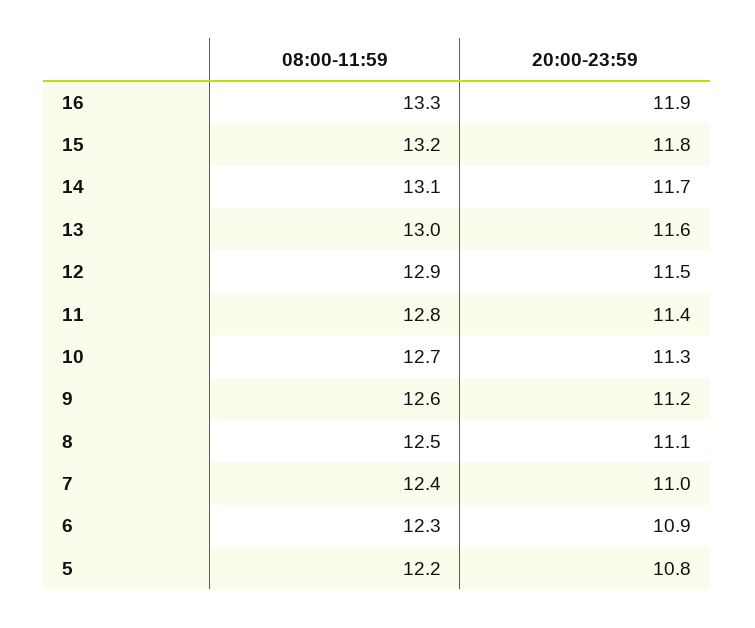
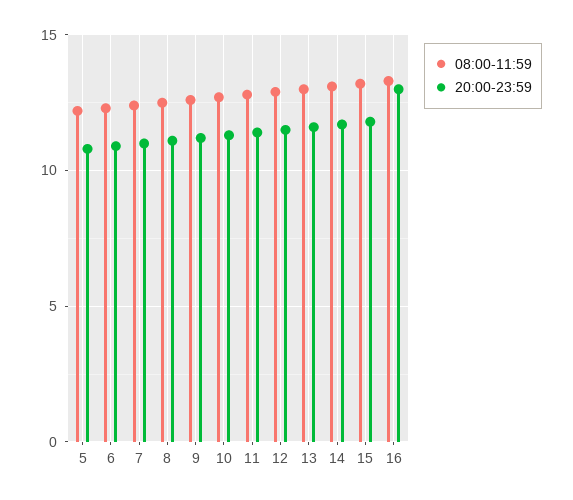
20:00-23:59, 16: 11.9 -> 13

